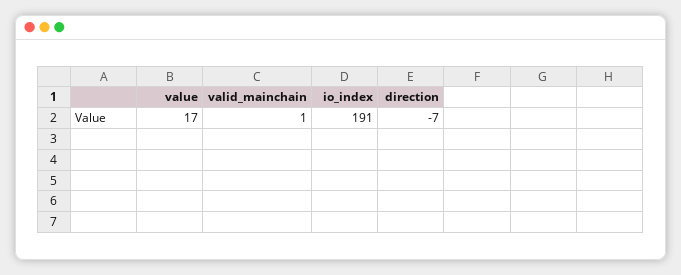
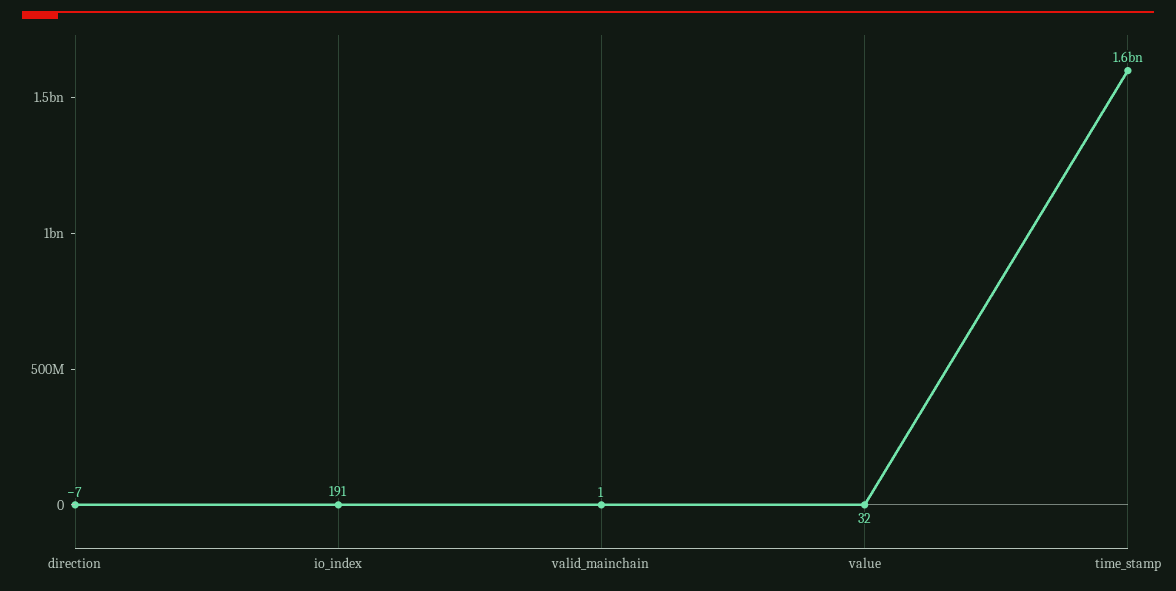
value: 17 -> 32
time_stamp: none -> 1600000000

